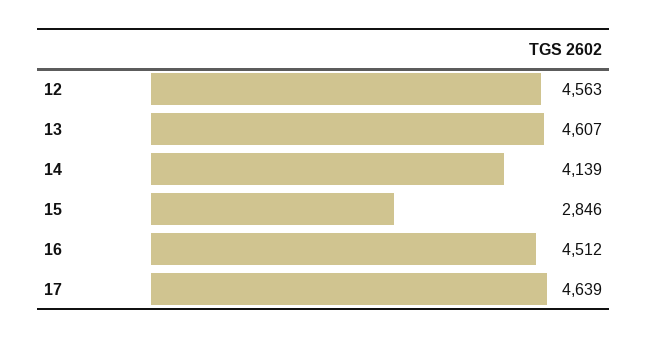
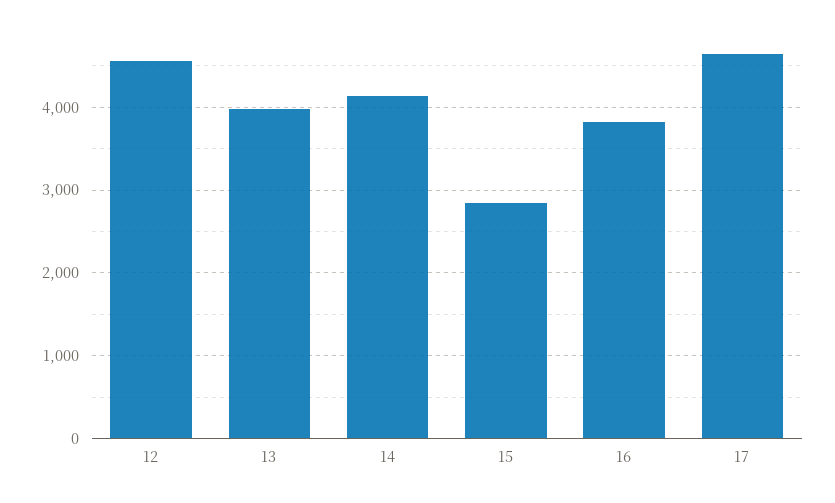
13: 4607 -> 4000
16: 4512 -> 3800

